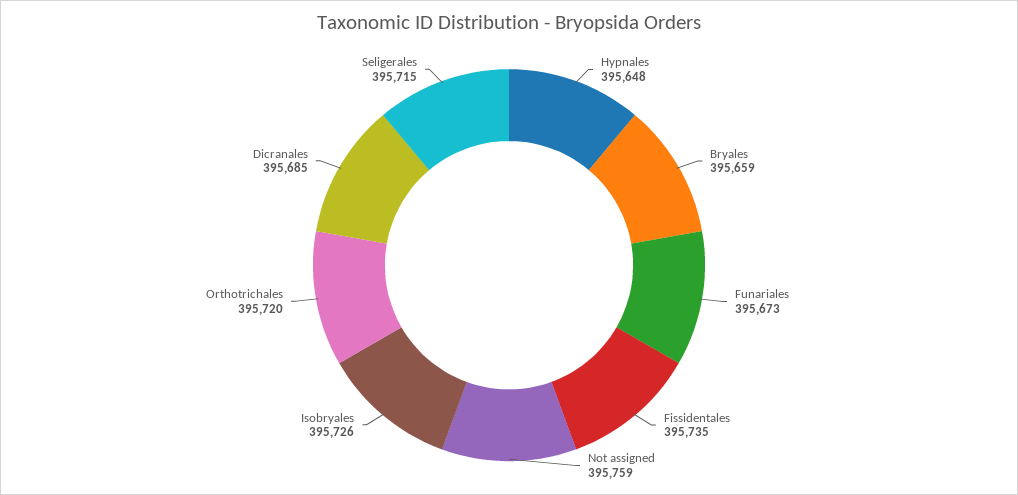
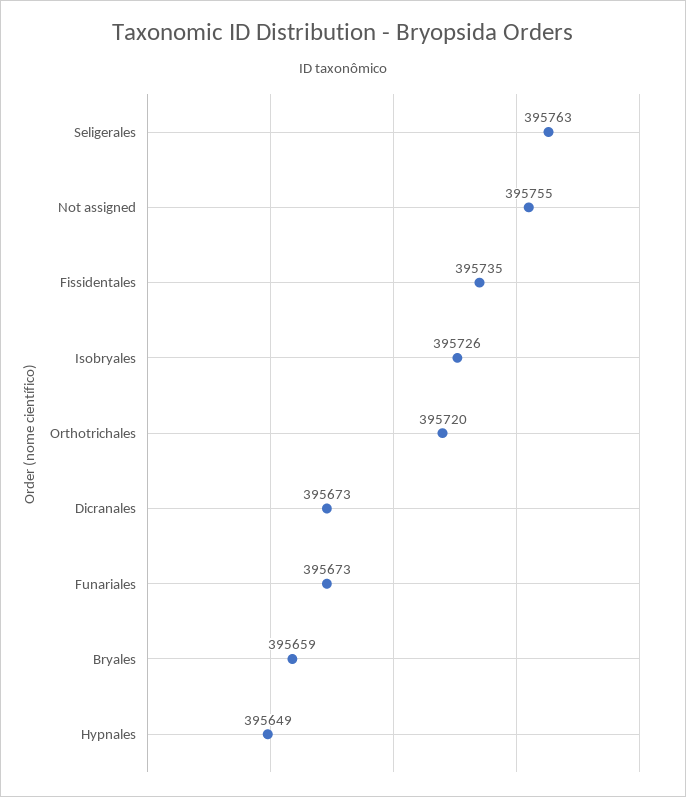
Hypnales: 395648 -> 395649
Not assigned: 395759 -> 395755
Dicranales: 395685 -> 395673
Seligerales: 395715 -> 395763

